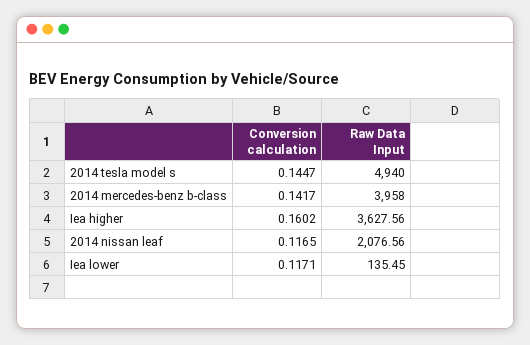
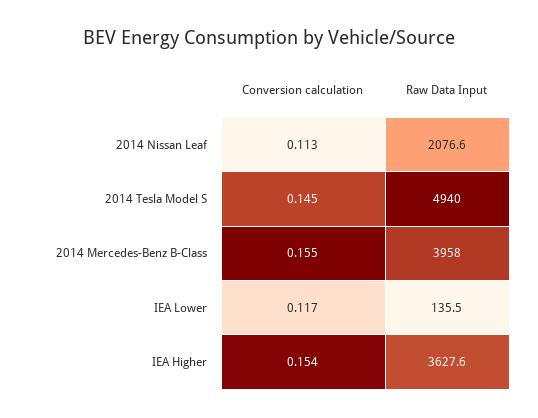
Conversion calculation, 2014 mercedes-benz b-class: 0.1417 -> 0.155
Conversion calculation, Iea higher: 0.1602 -> 0.154
Conversion calculation, 2014 nissan leaf: 0.1165 -> 0.113

